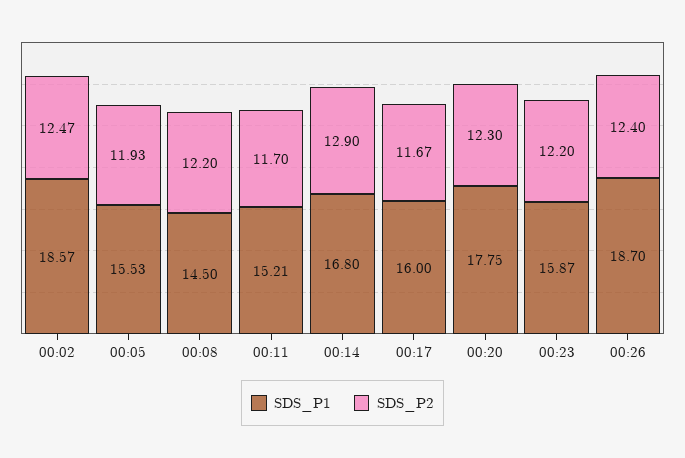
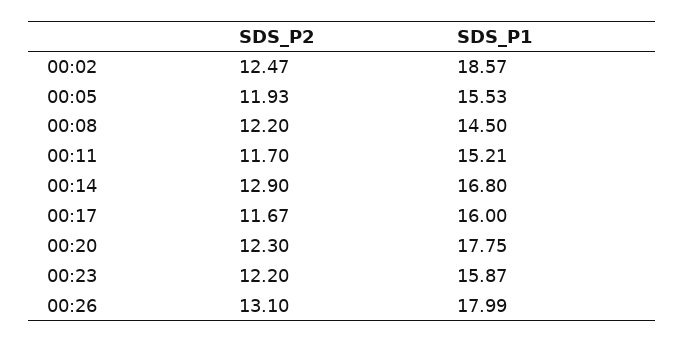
SDS_P1, 00:26: 18.7 -> 17.99
SDS_P2, 00:26: 12.4 -> 13.1

